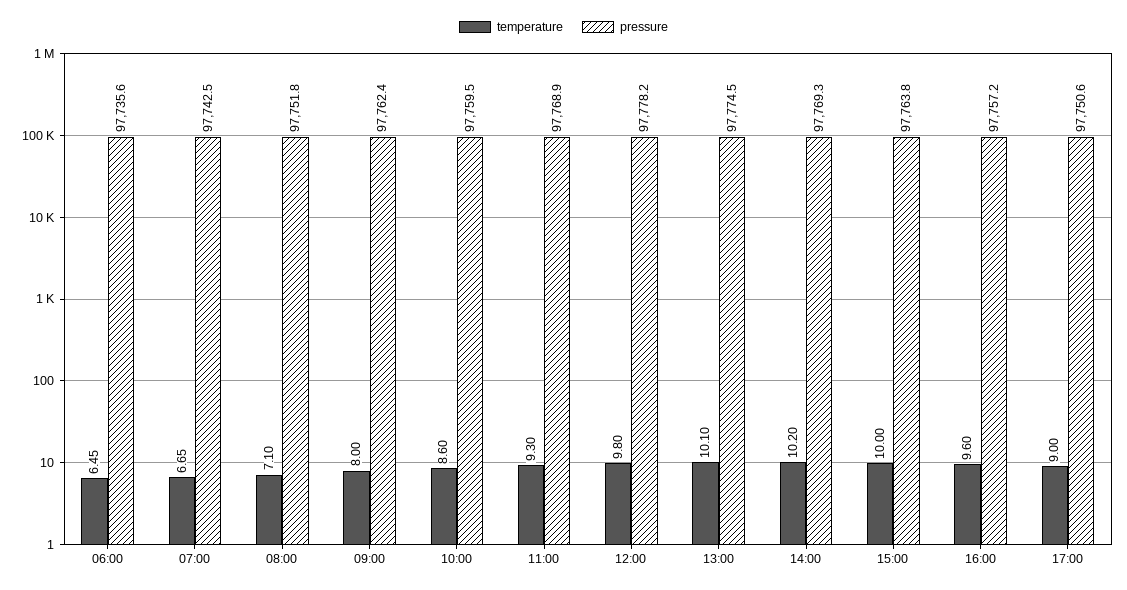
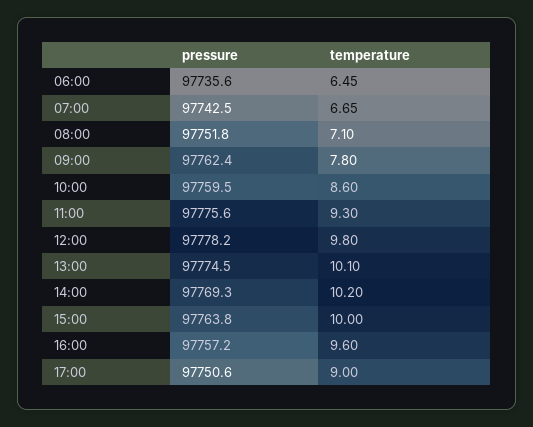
temperature, 09:00: 8 -> 7.8
pressure, 11:00: 97768.9 -> 97775.6

